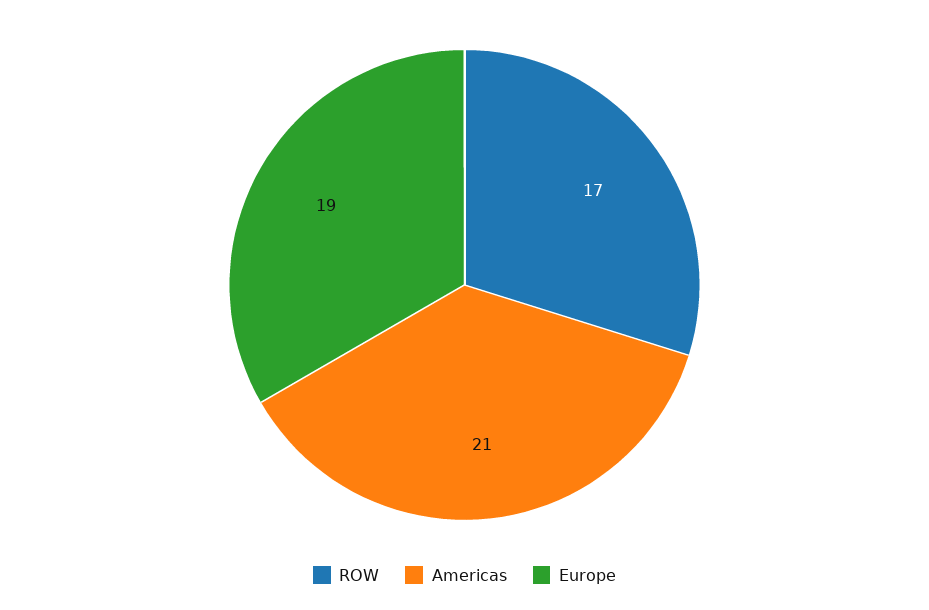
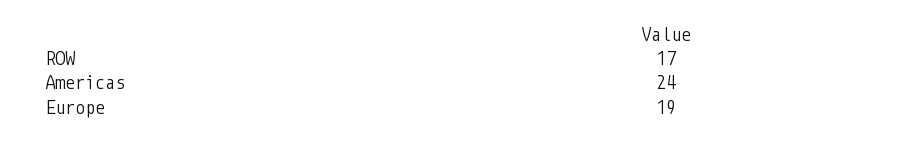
Americas: 21 -> 24

